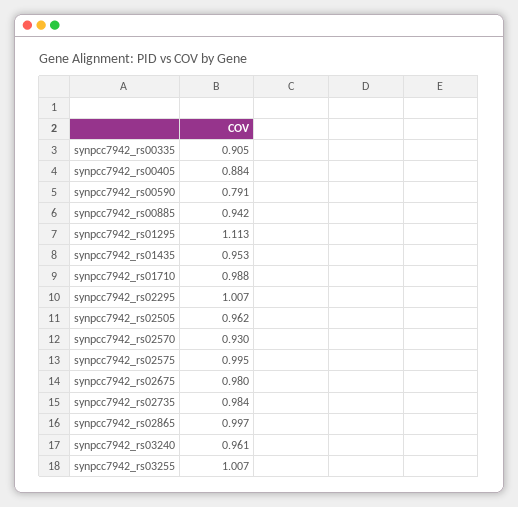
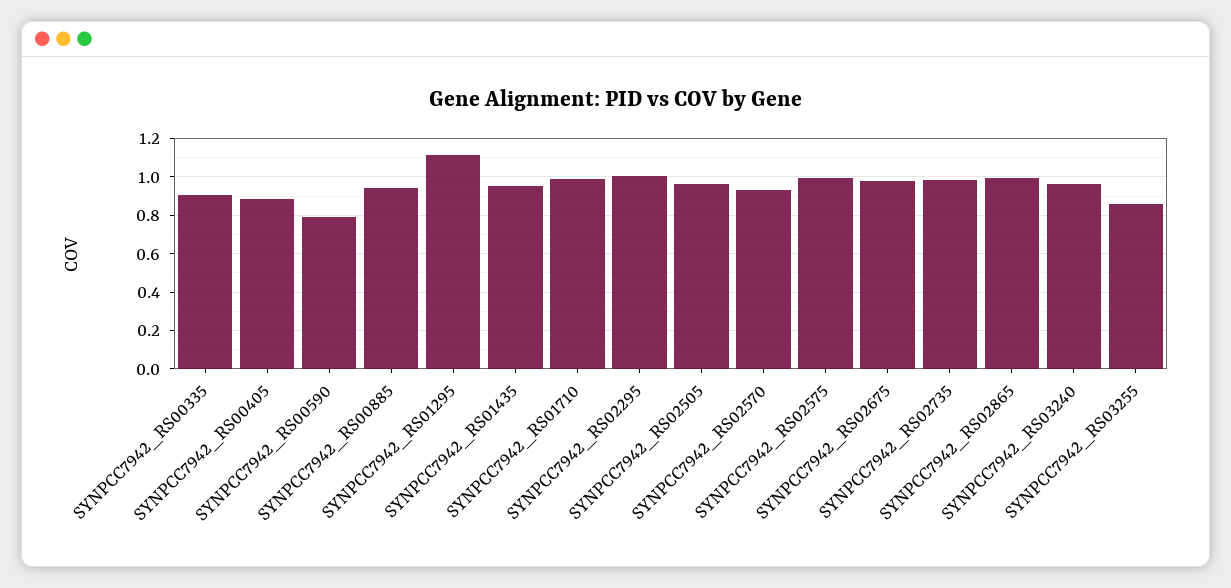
synpcc7942_rs03255: 1.007 -> 0.85

